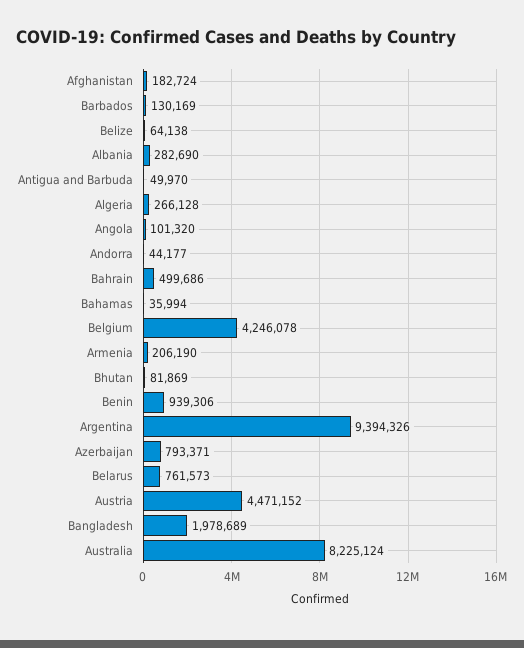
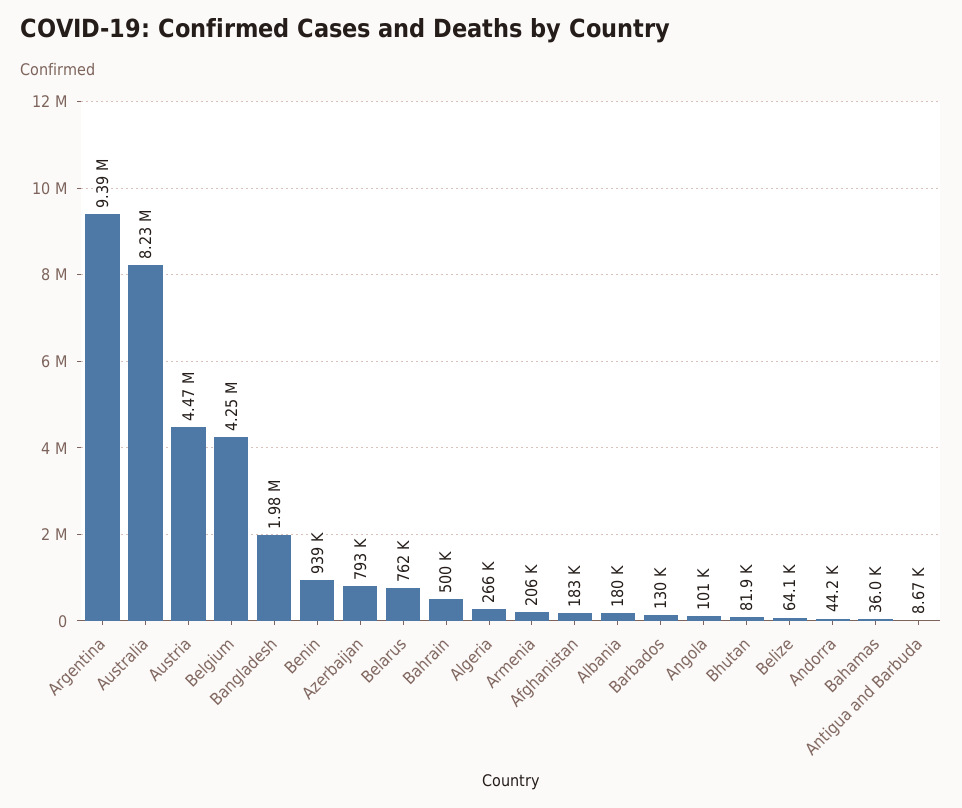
Albania: 282690 -> 180000
Antigua and Barbuda: 49970 -> 8670

